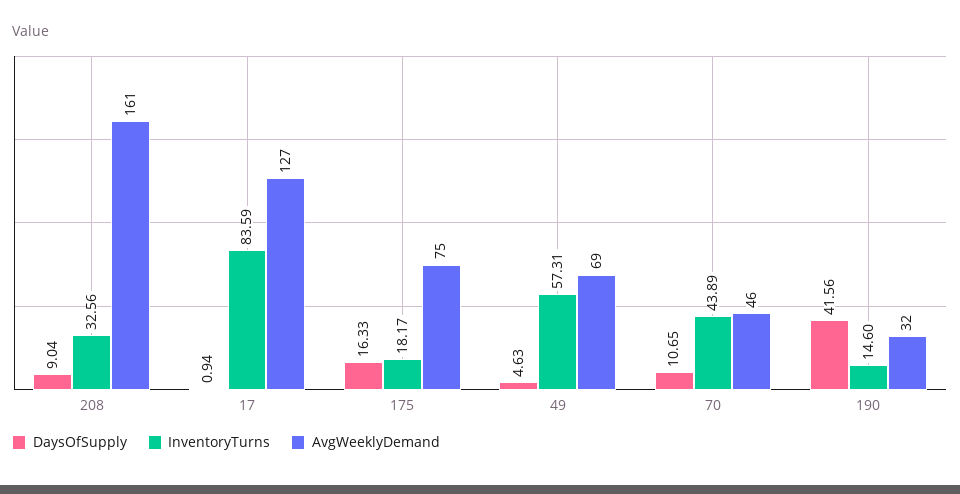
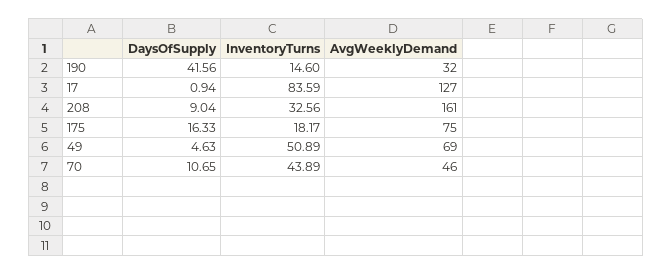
InventoryTurns, 49: 57.31 -> 50.89

